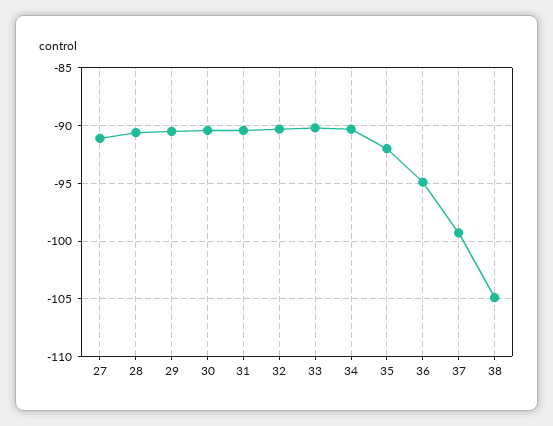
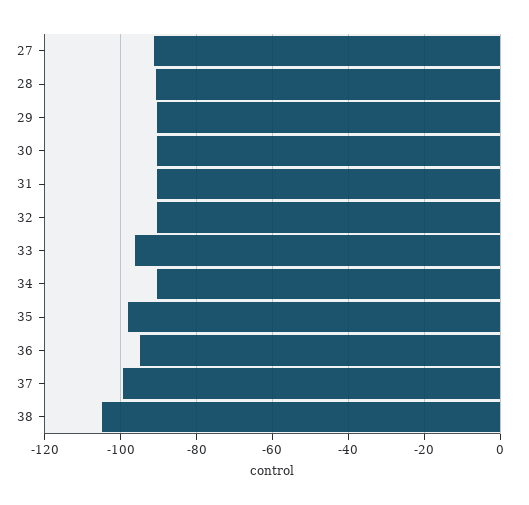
33: -90 -> -96
35: -92 -> -98

